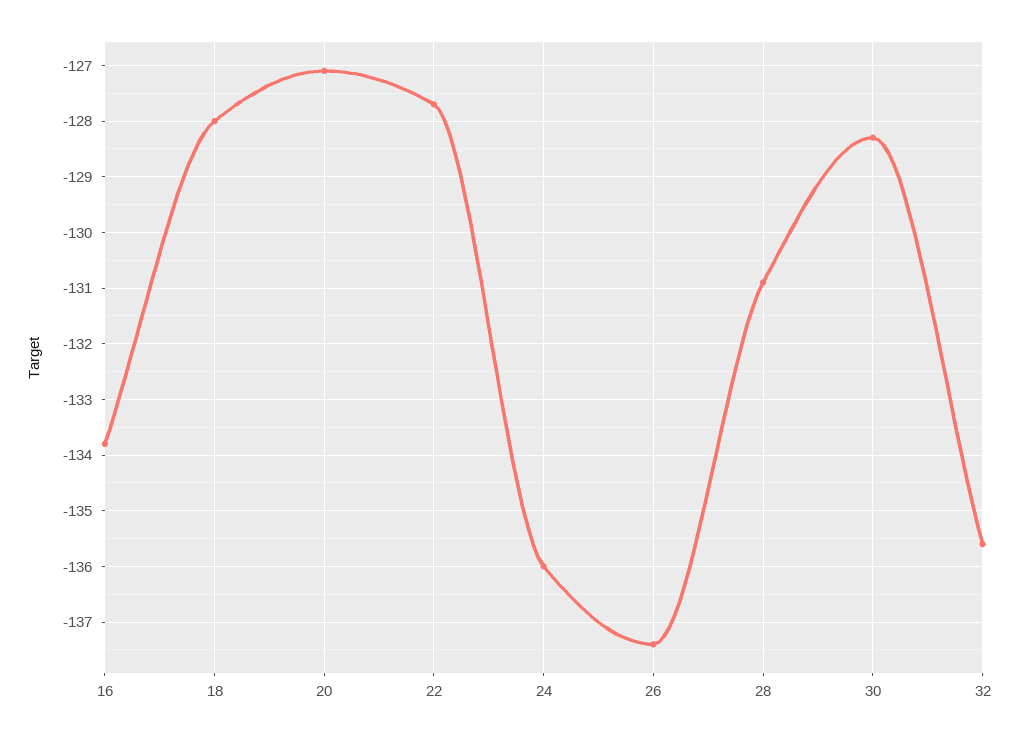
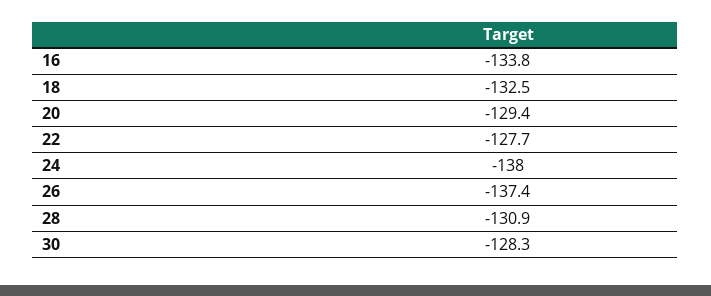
18: -128 -> -132.5
20: -127 -> -129.4
24: -136 -> -138
32: -135.5 -> none

